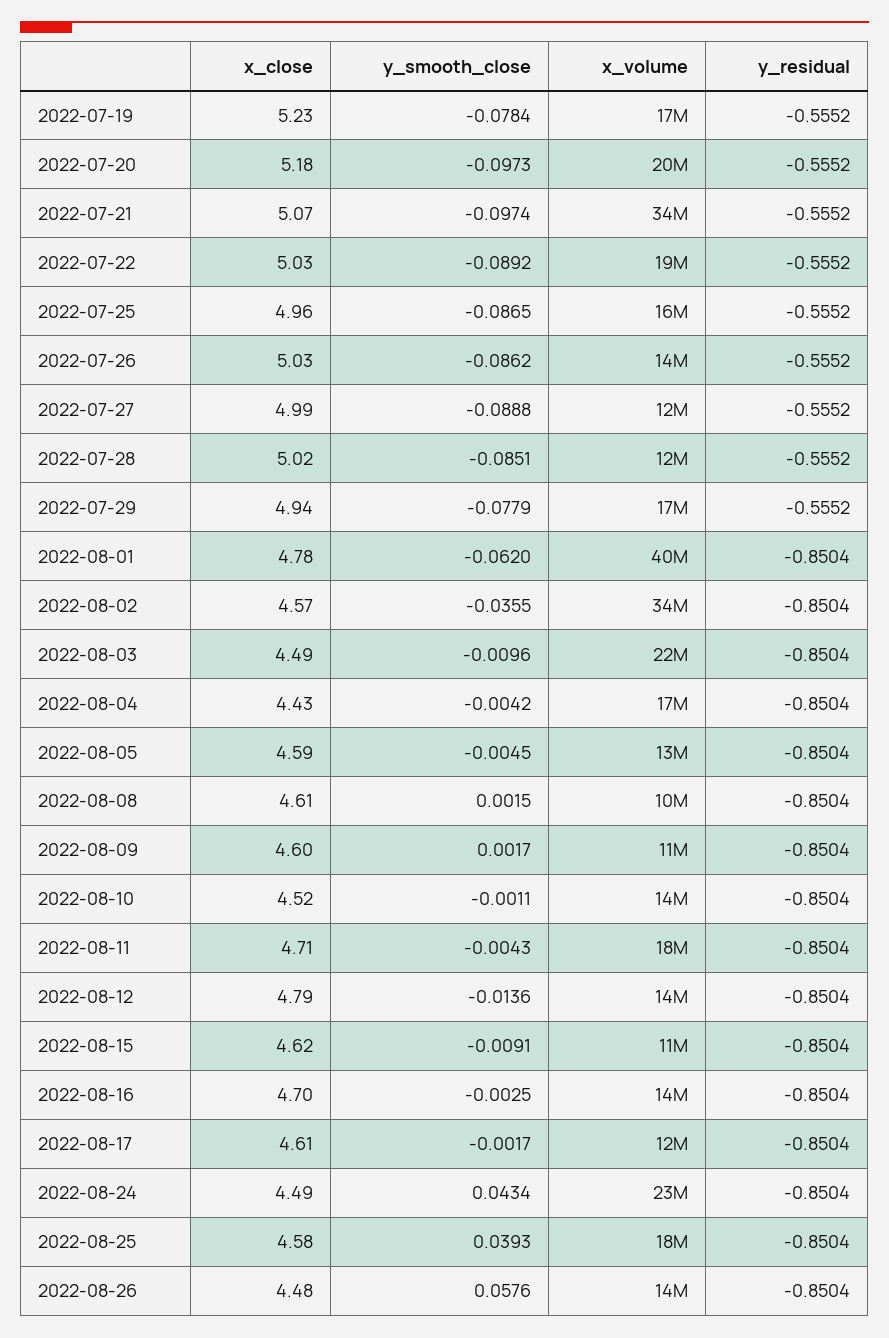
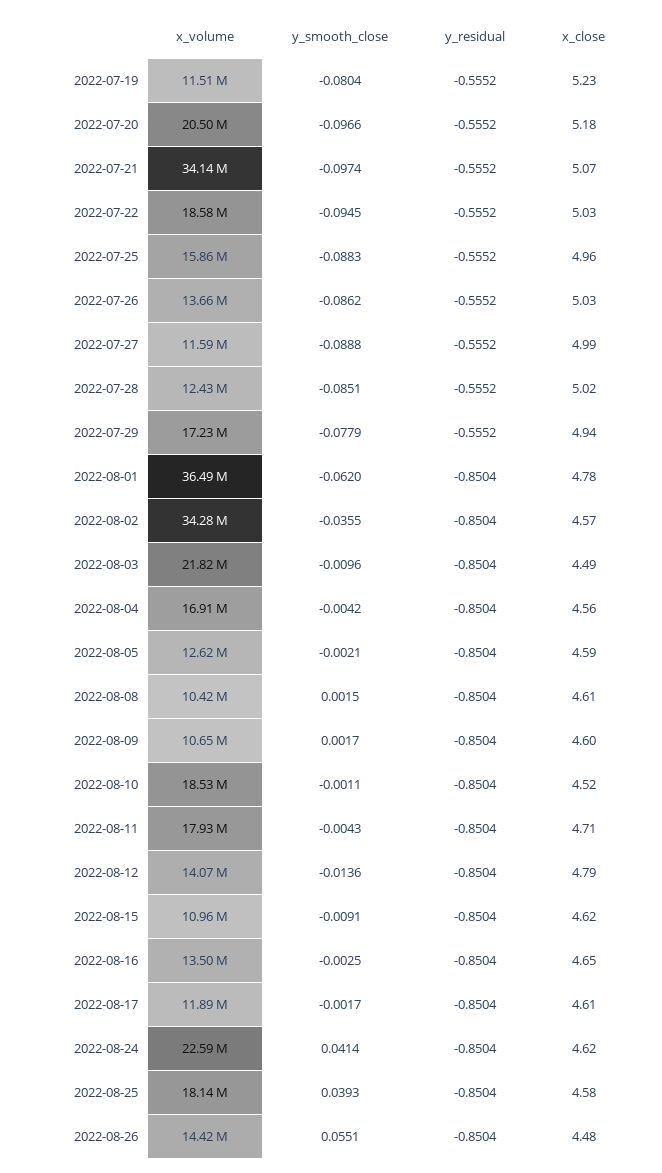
y_smooth_close, 2022-07-19: -0.0784 -> -0.0804
x_volume, 2022-07-19: 17000000 -> 11510000
y_smooth_close, 2022-07-20: -0.0973 -> -0.0966
y_smooth_close, 2022-07-22: -0.0892 -> -0.0945
y_smooth_close, 2022-07-25: -0.0865 -> -0.0883
x_volume, 2022-08-01: 40000000 -> 36490000
x_close, 2022-08-04: 4.43 -> 4.56
y_smooth_close, 2022-08-05: -0.0045 -> -0.0021
x_volume, 2022-08-10: 14000000 -> 18530000
x_close, 2022-08-16: 4.7 -> 4.65
x_close, 2022-08-24: 4.49 -> 4.62
y_smooth_close, 2022-08-24: 0.0434 -> 0.0414
y_smooth_close, 2022-08-26: 0.0576 -> 0.0551

